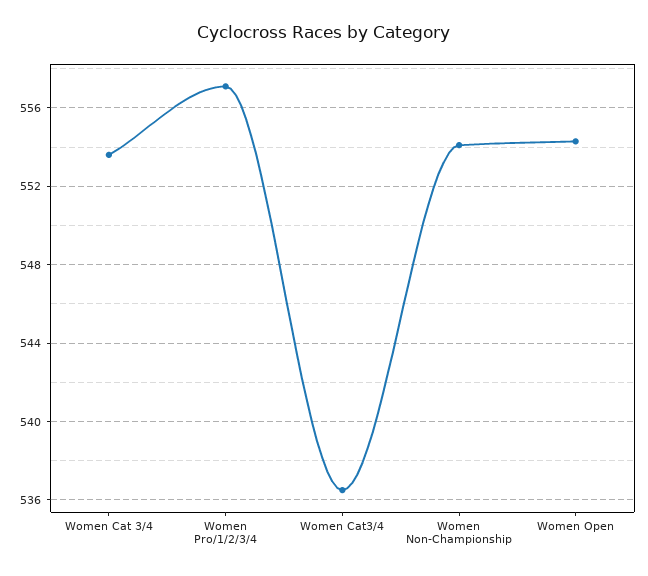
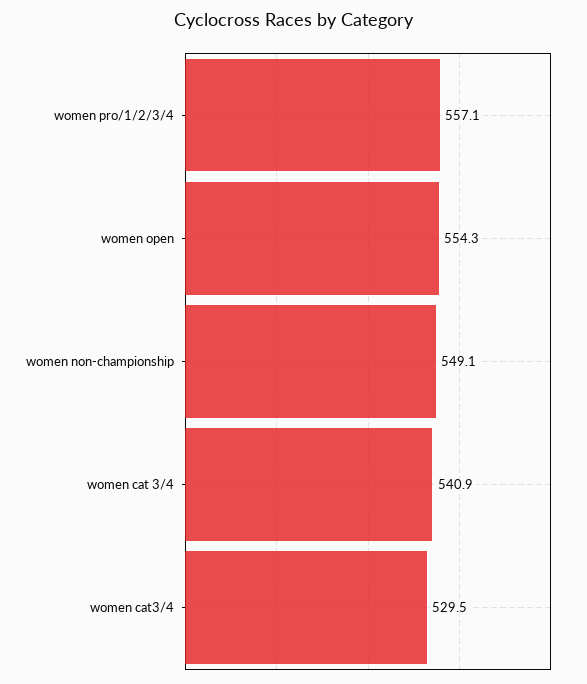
Women Cat 3/4: 553.5 -> 540.9
Women Cat3/4: 536.5 -> 529.5
Women Non-Championship: 554 -> 549.1

